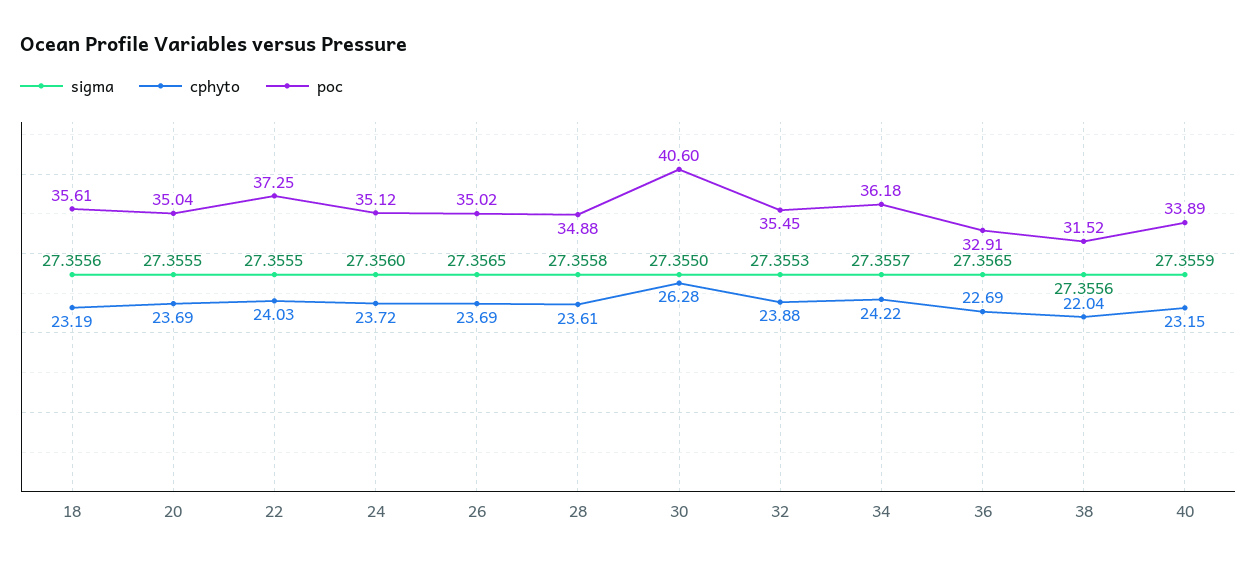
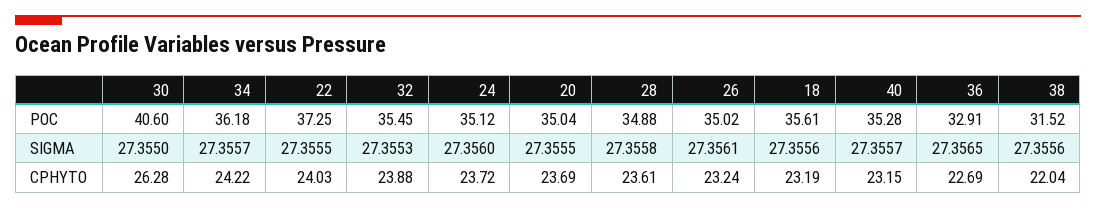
sigma, 26: 27.3565 -> 27.3561
cphyto, 26: 23.69 -> 23.24
sigma, 40: 27.3559 -> 27.3557
poc, 40: 33.89 -> 35.28

